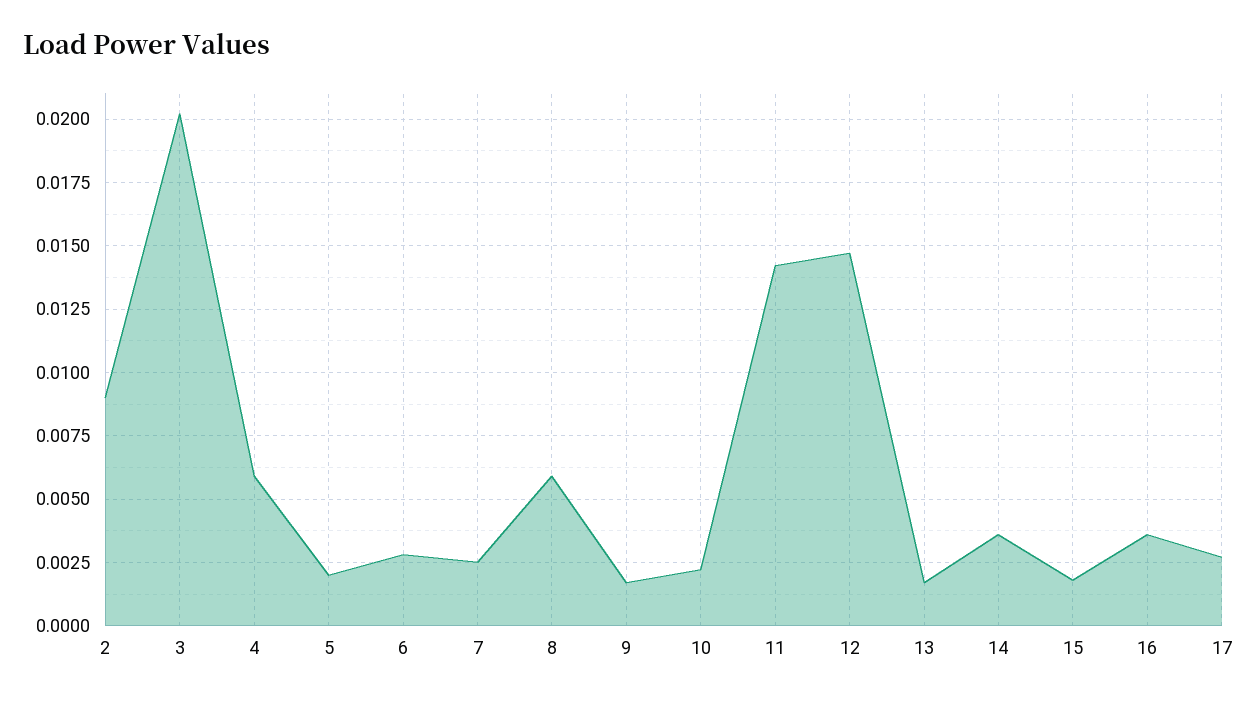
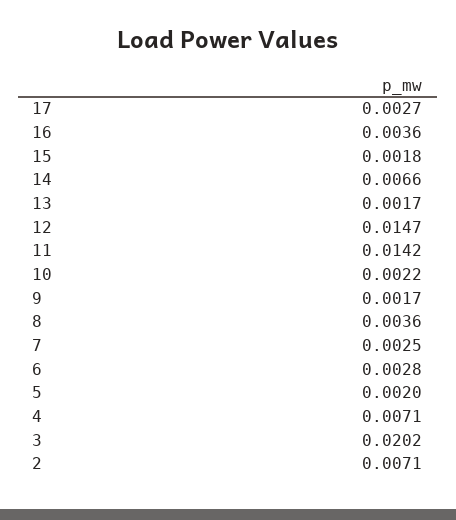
2: 0.009 -> 0.0071
4: 0.006 -> 0.0071
8: 0.006 -> 0.0036
14: 0.0035 -> 0.0066

